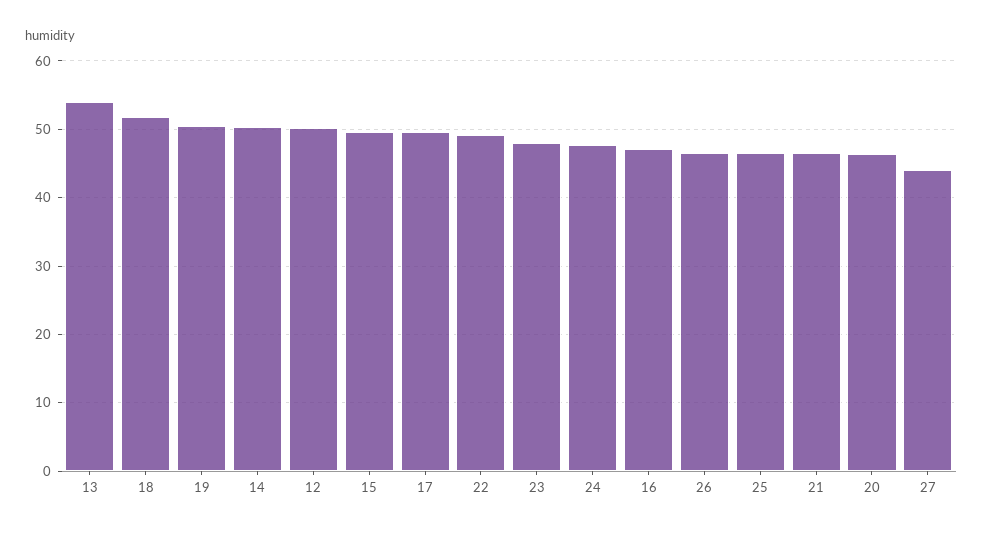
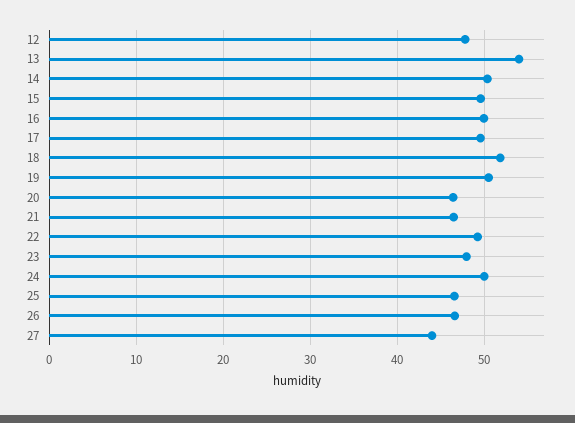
12: 50 -> 48
24: 48 -> 50
16: 47 -> 50

